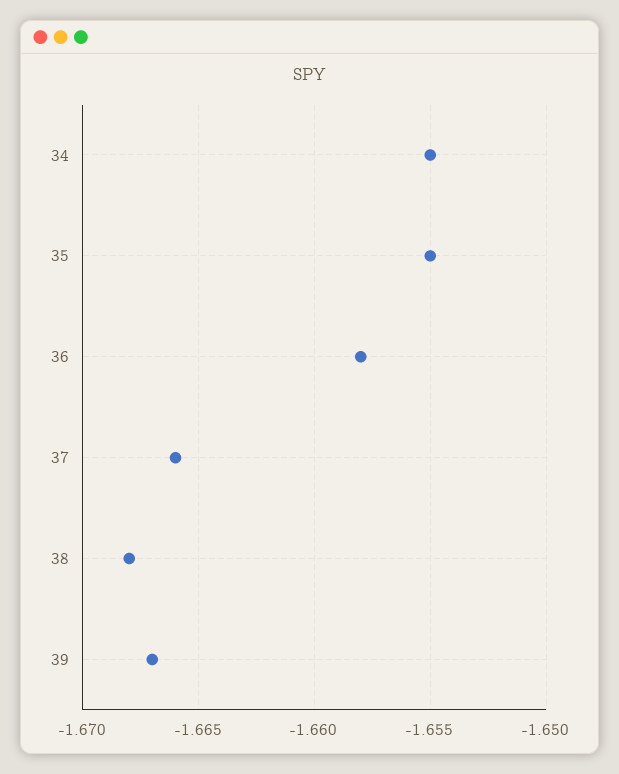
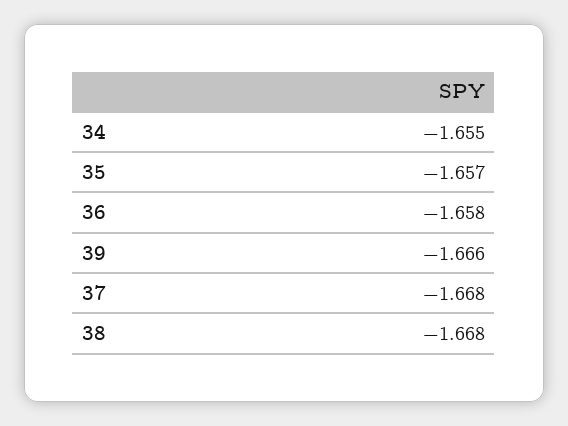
35: -1.655 -> -1.657
37: -1.666 -> -1.668
39: -1.667 -> -1.666

